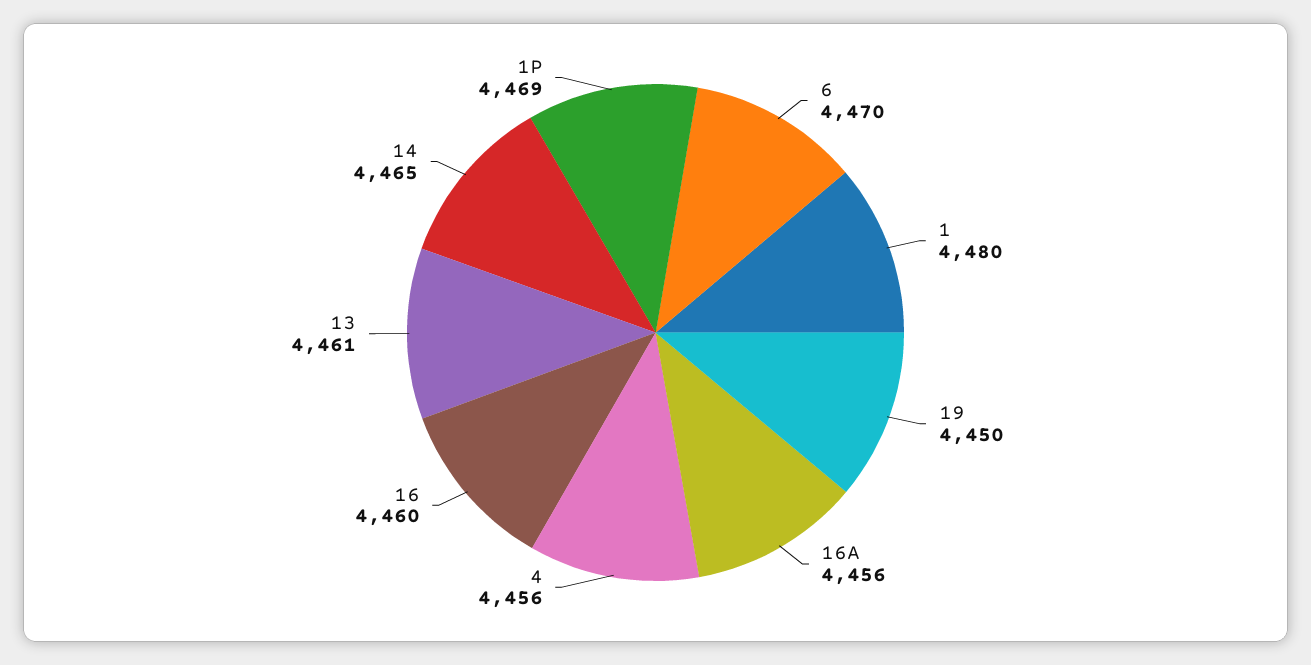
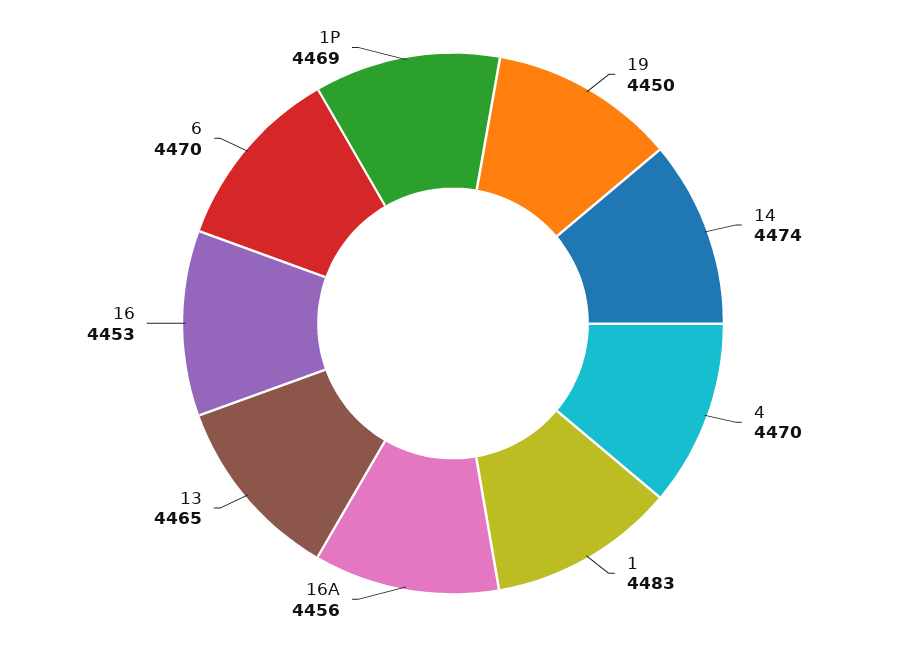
1: 4480 -> 4483
4: 4456 -> 4470
16: 4460 -> 4453
13: 4461 -> 4465
14: 4465 -> 4474

